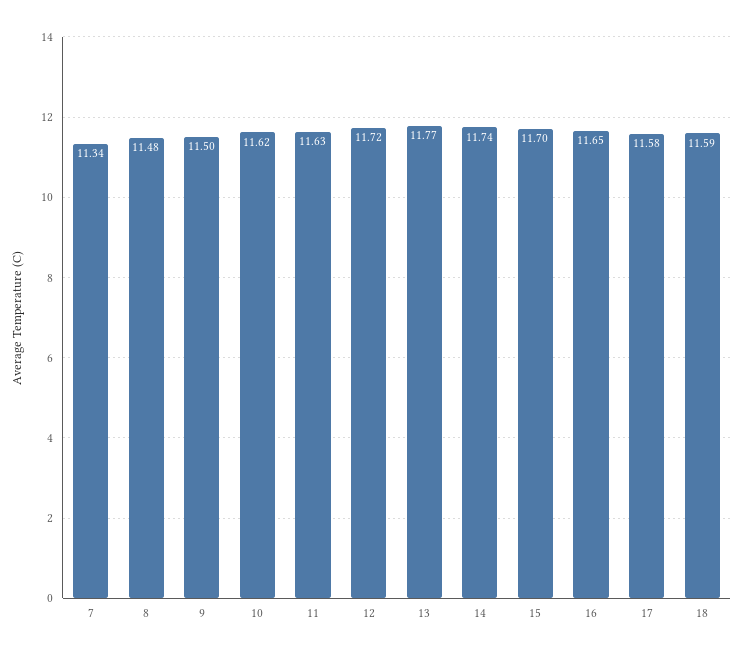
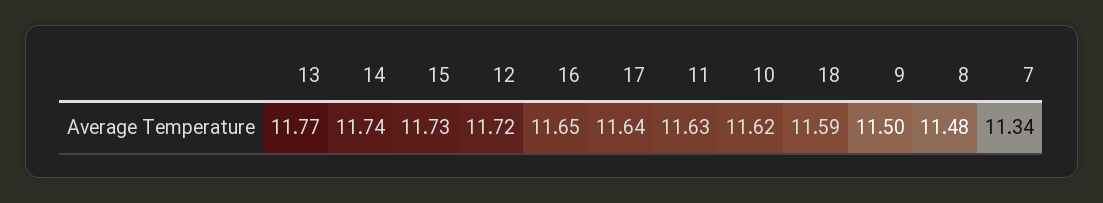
15: 11.7 -> 11.73
17: 11.58 -> 11.64

